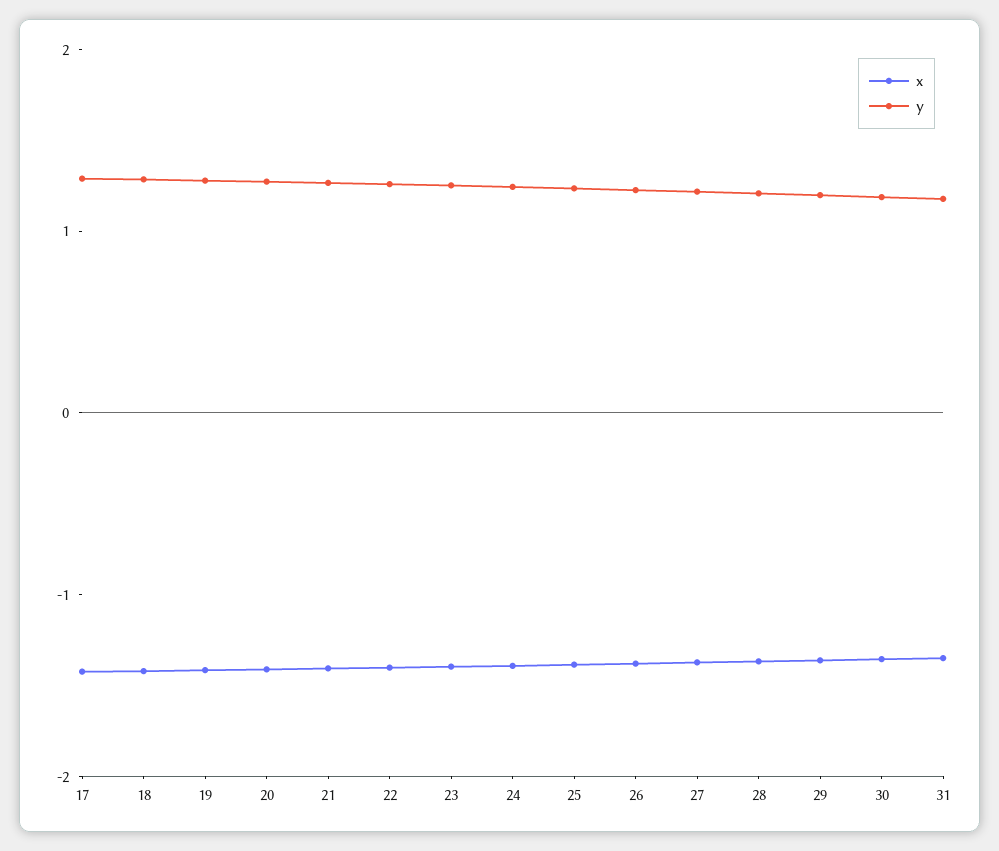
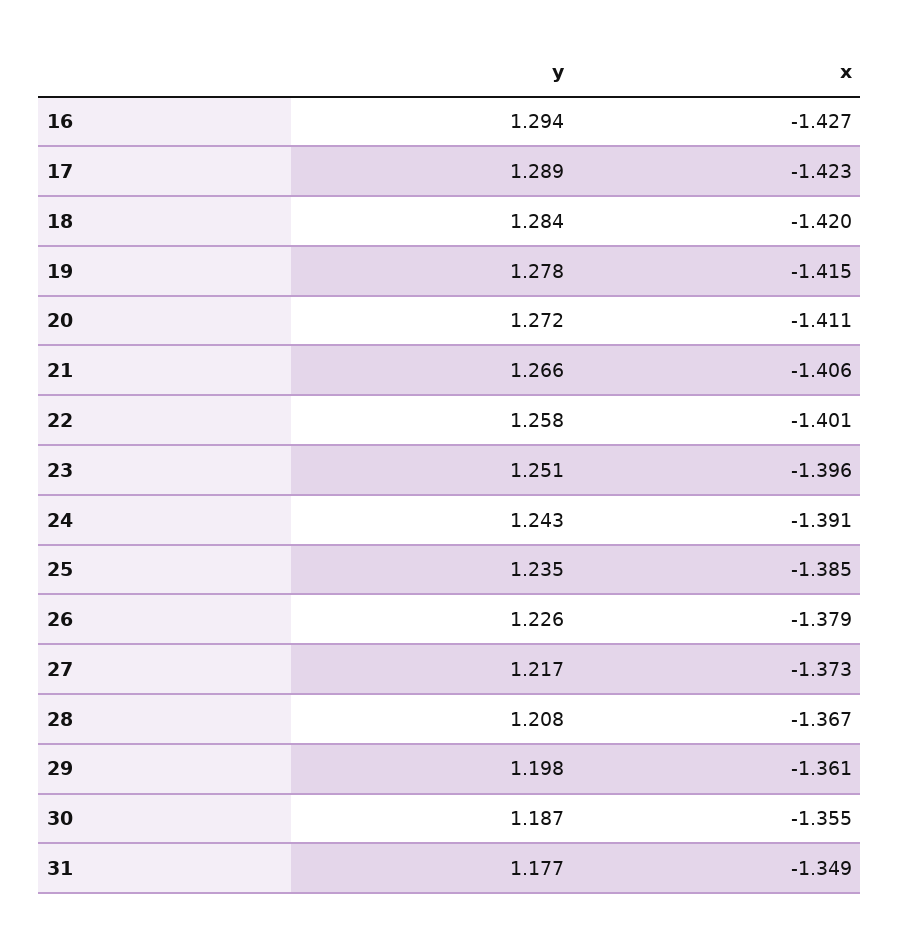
y, 16: none -> 1.294
x, 16: none -> -1.427

